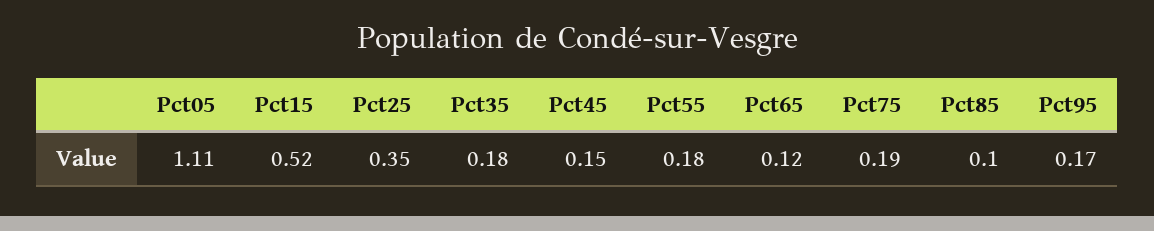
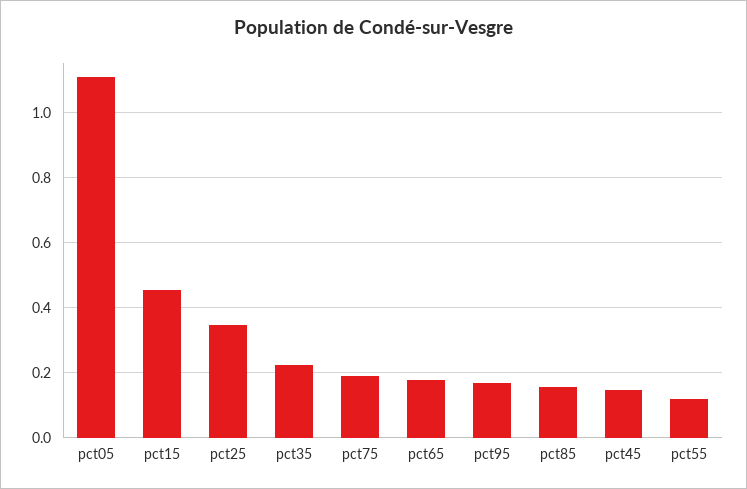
Pct15: 0.52 -> 0.46
Pct35: 0.18 -> 0.22
Pct55: 0.18 -> 0.12
Pct65: 0.12 -> 0.18
Pct85: 0.1 -> 0.16

